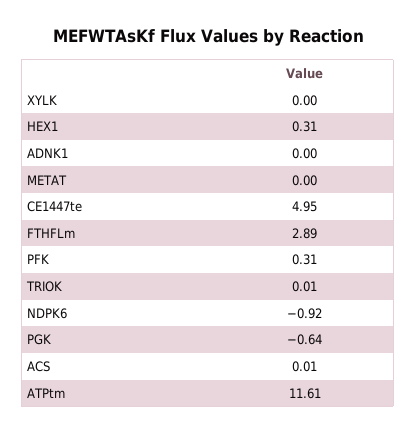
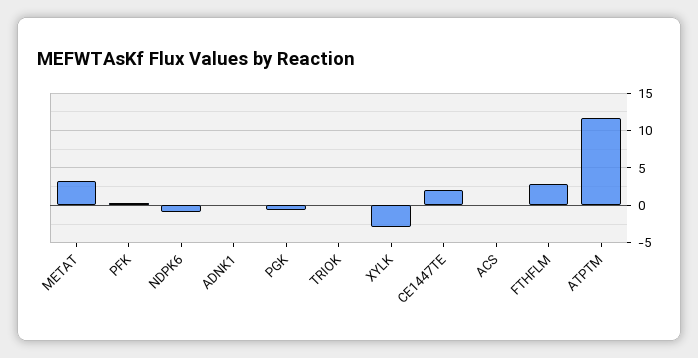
XYLK: 0 -> -3
HEX1: 0.31 -> none
METAT: 0 -> 3
CE1447te: 4.95 -> 2

